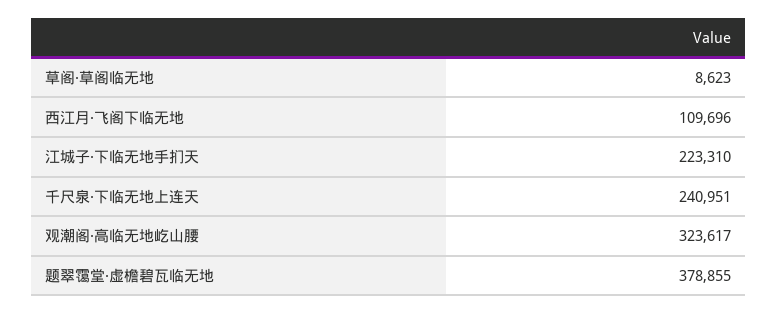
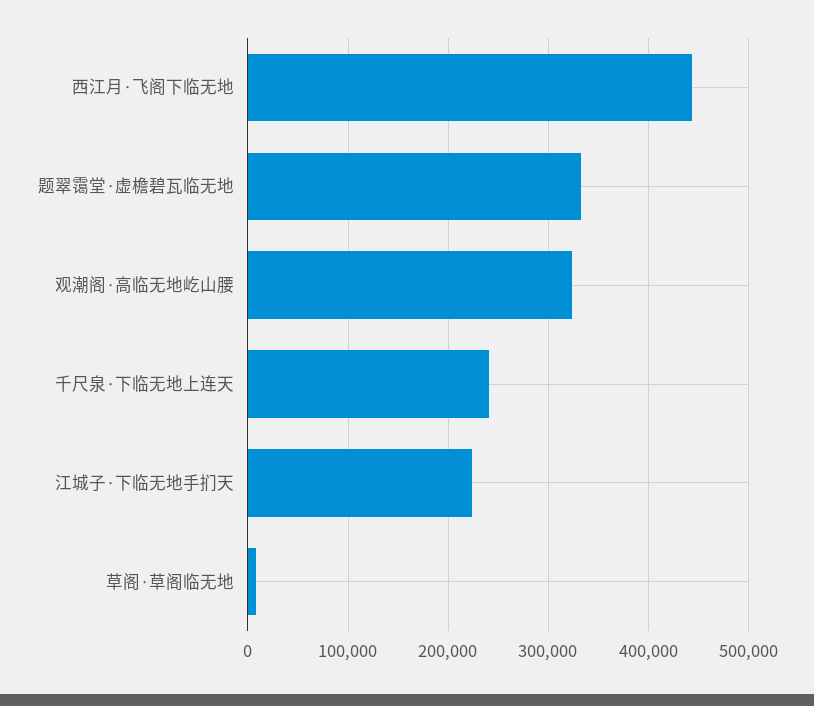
西江月·飞阁下临无地: 109696 -> 440000
题翠霭堂·虚檐碧瓦临无地: 378855 -> 330000

